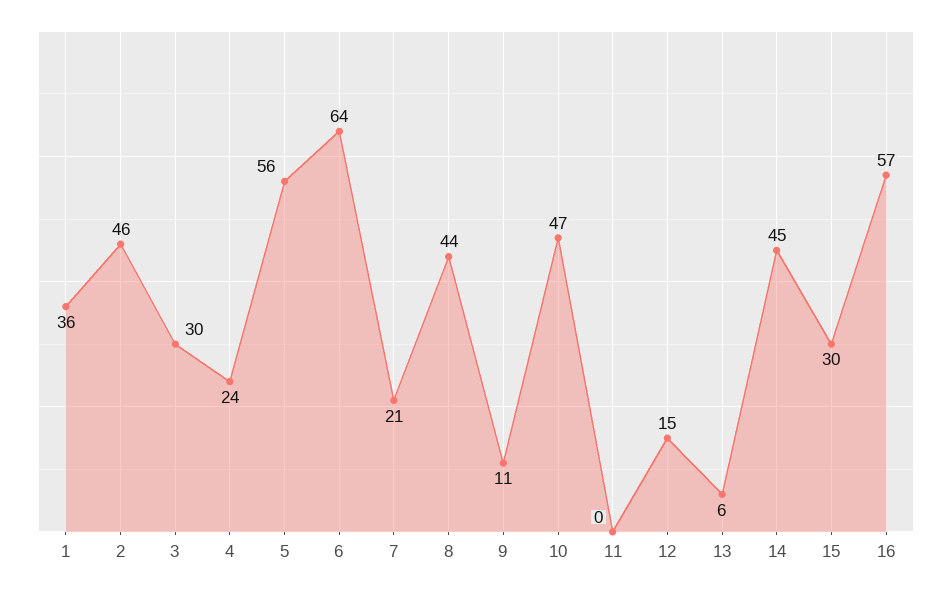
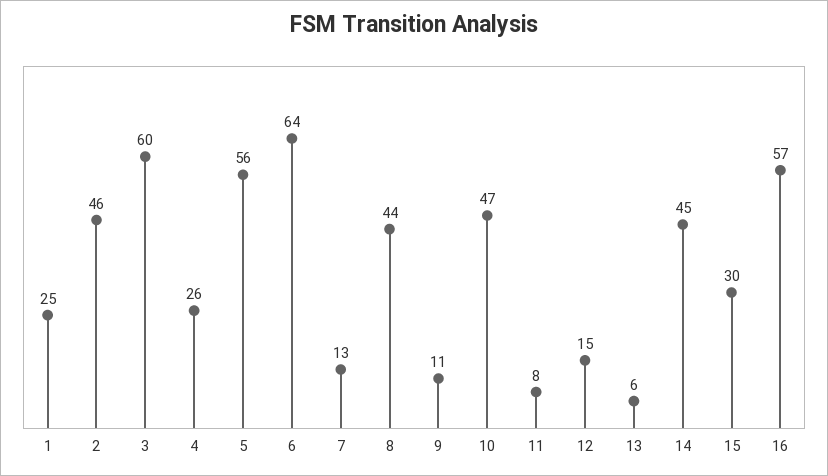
1: 36 -> 25
3: 30 -> 60
4: 24 -> 26
7: 21 -> 13
11: 0 -> 8

